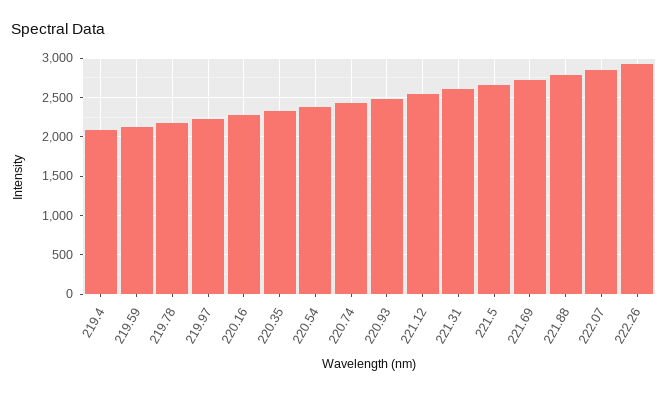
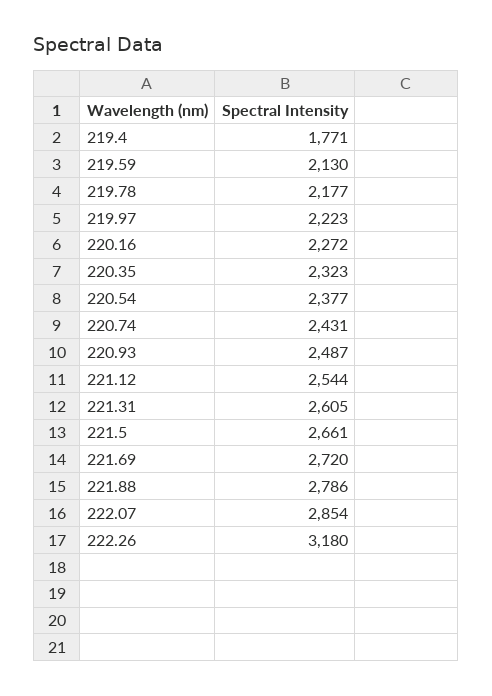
219.4: 2100 -> 1771
222.26: 2900 -> 3180

